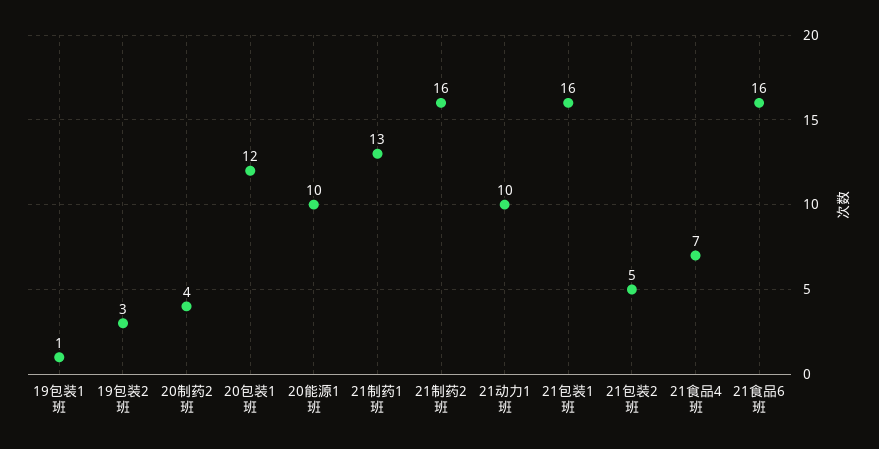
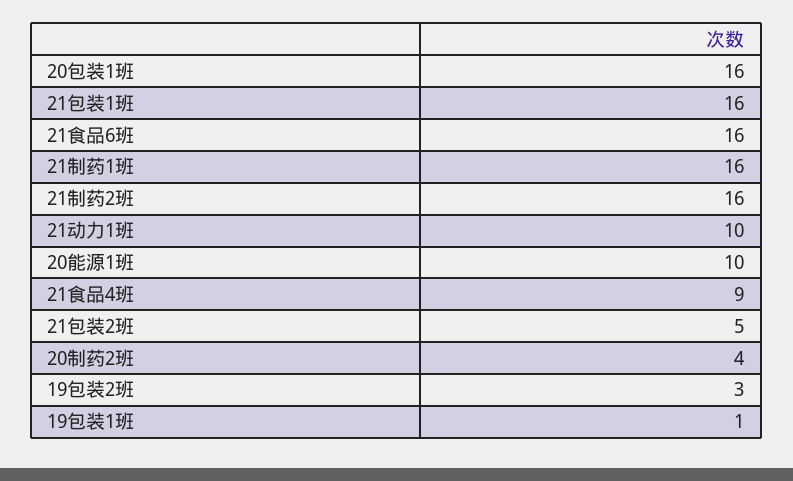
20包装1班: 12 -> 16
21制药1班: 13 -> 16
21食品4班: 7 -> 9

